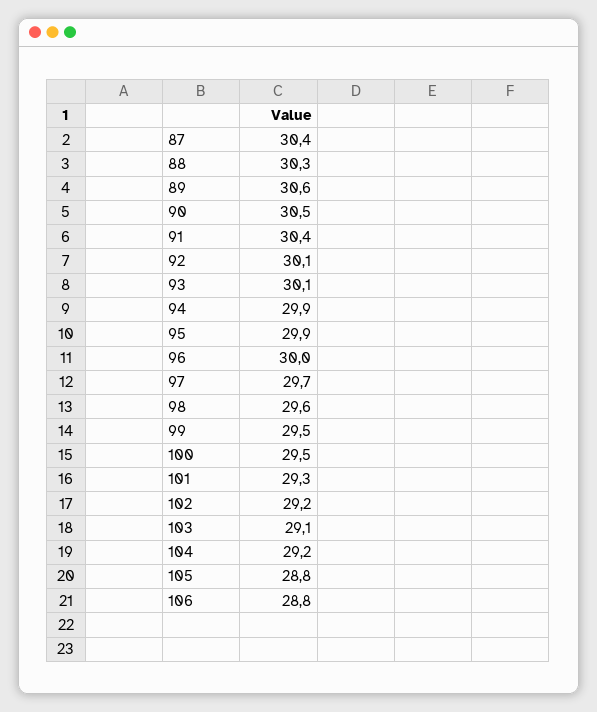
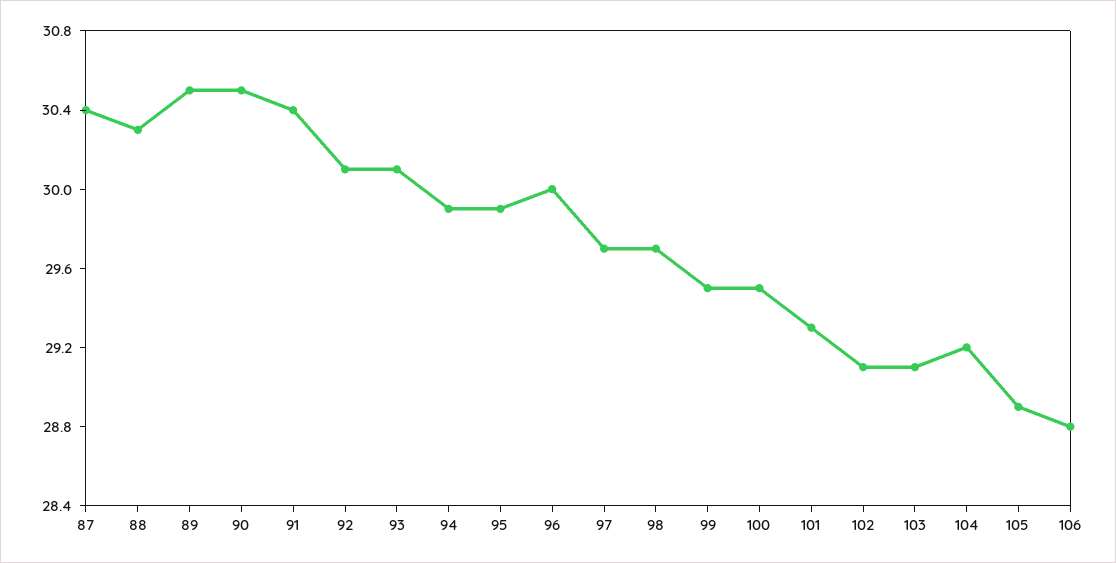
89: 30.6 -> 30.5
98: 29.6 -> 29.7
102: 29.2 -> 29.1
105: 28.8 -> 28.9

